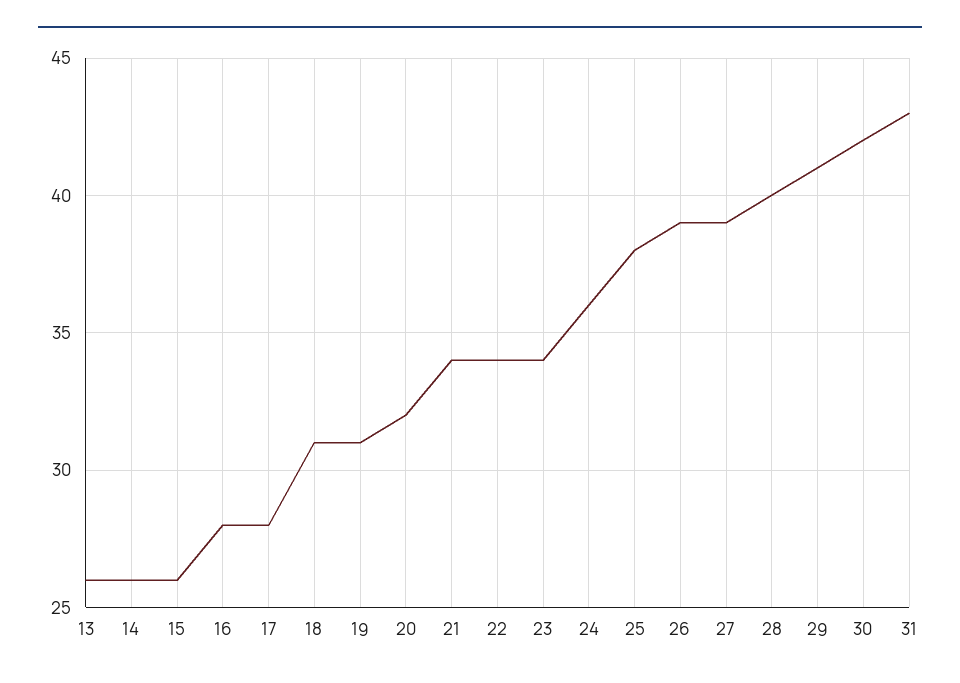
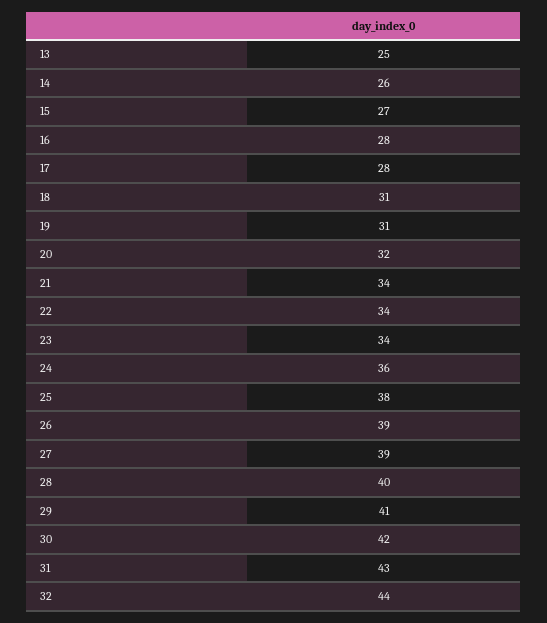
13: 26 -> 25
15: 26 -> 27
32: none -> 44

